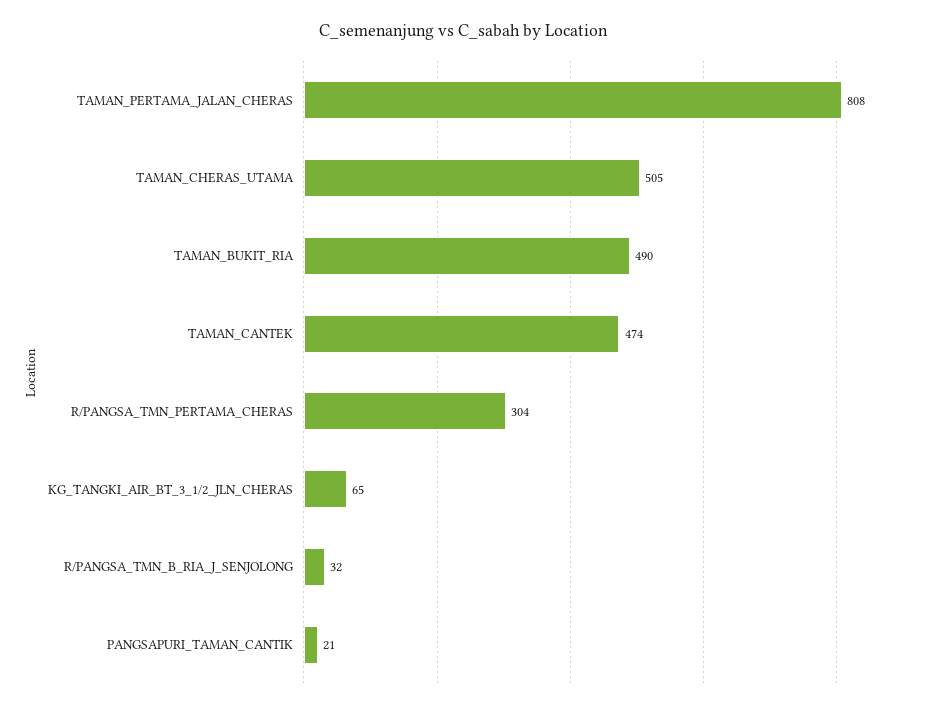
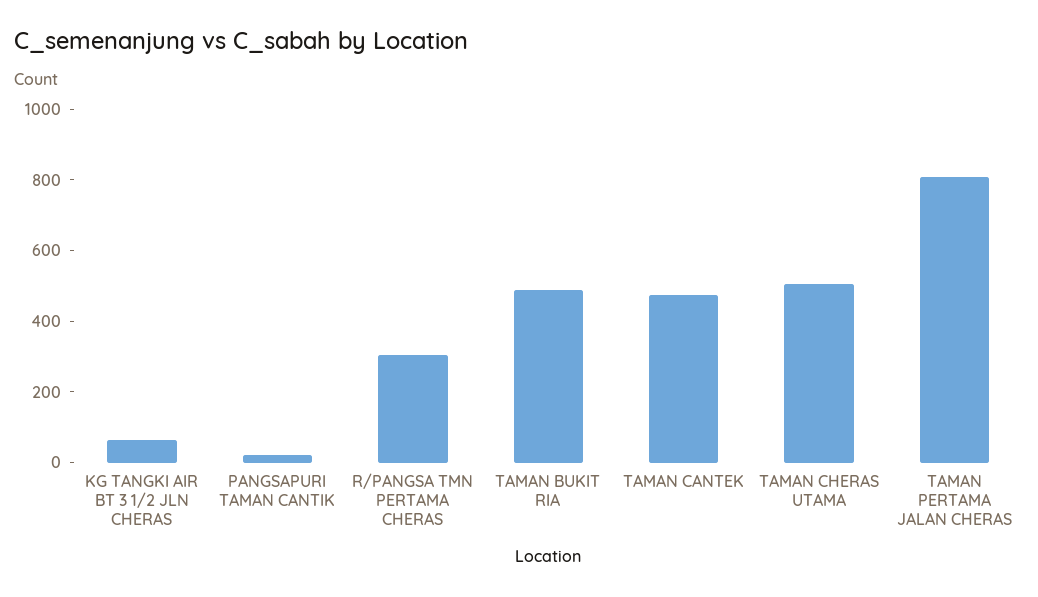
R/PANGSA_TMN_B_RIA_J_SENJOLONG: 32 -> none

